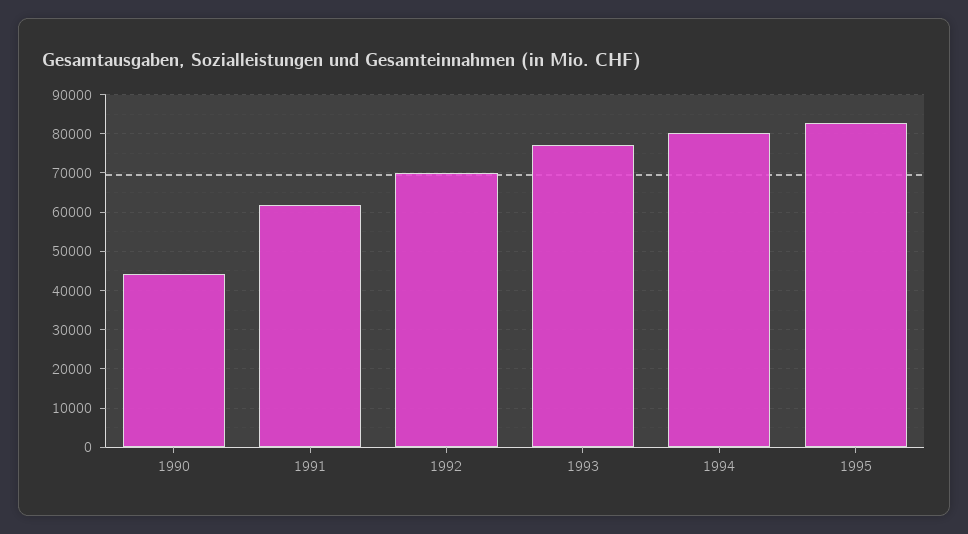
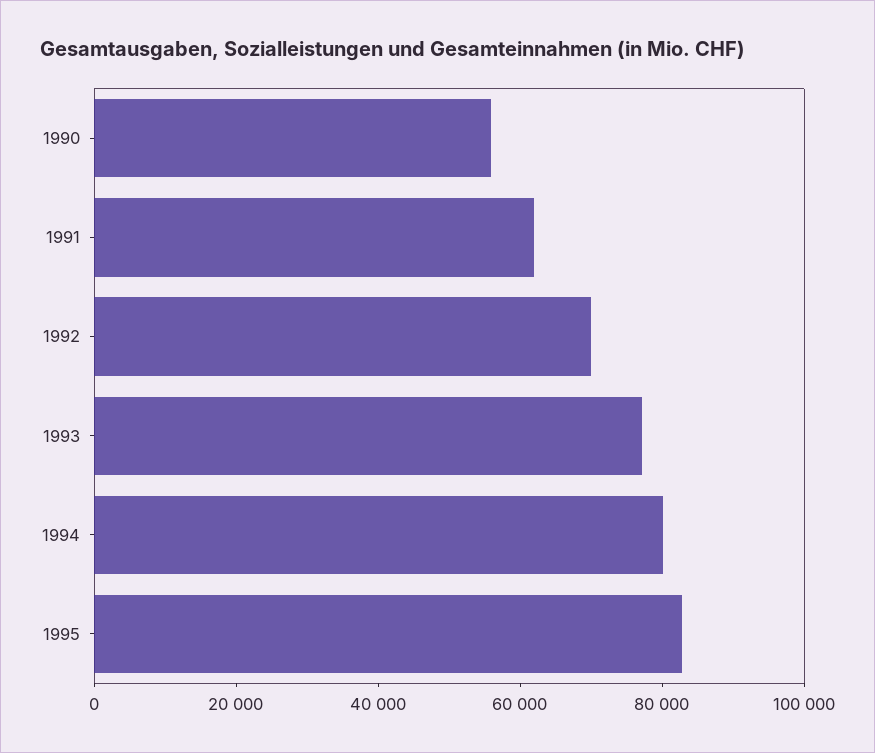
1990: 44000 -> 55000

